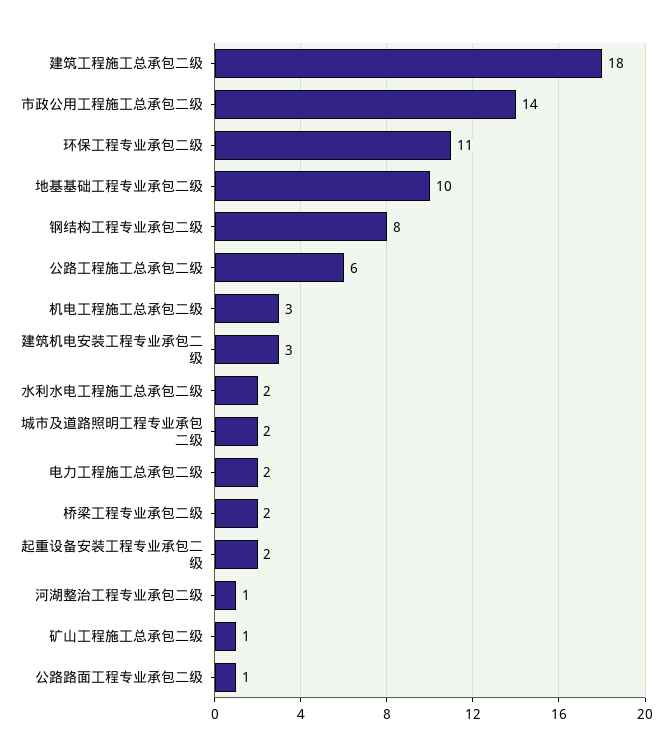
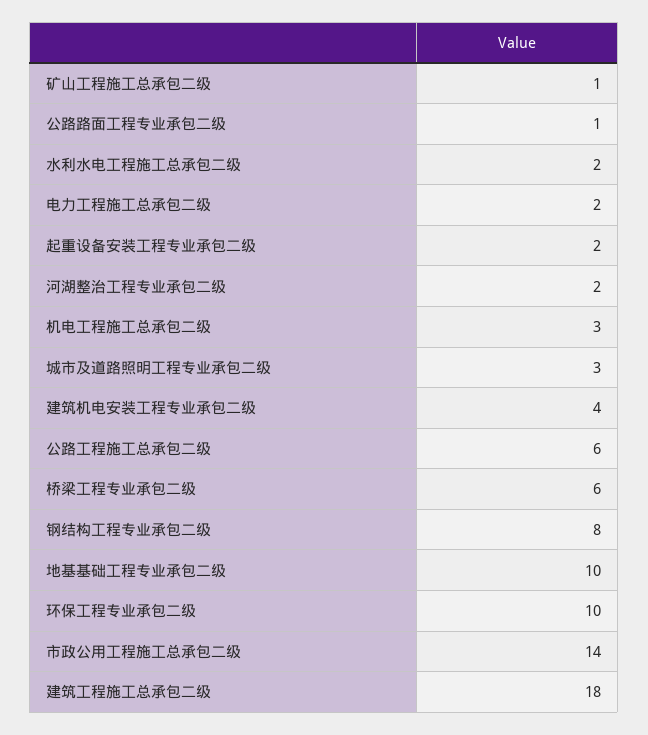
环保工程专业承包二级: 11 -> 10
建筑机电安装工程专业承包二级: 3 -> 4
城市及道路照明工程专业承包二级: 2 -> 3
桥梁工程专业承包二级: 2 -> 6
河湖整治工程专业承包二级: 1 -> 2

